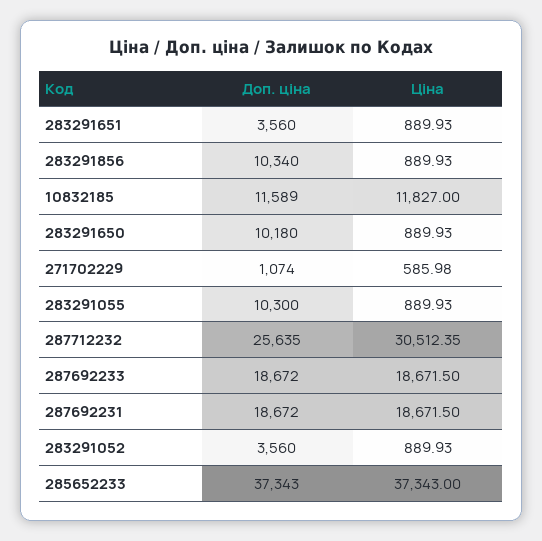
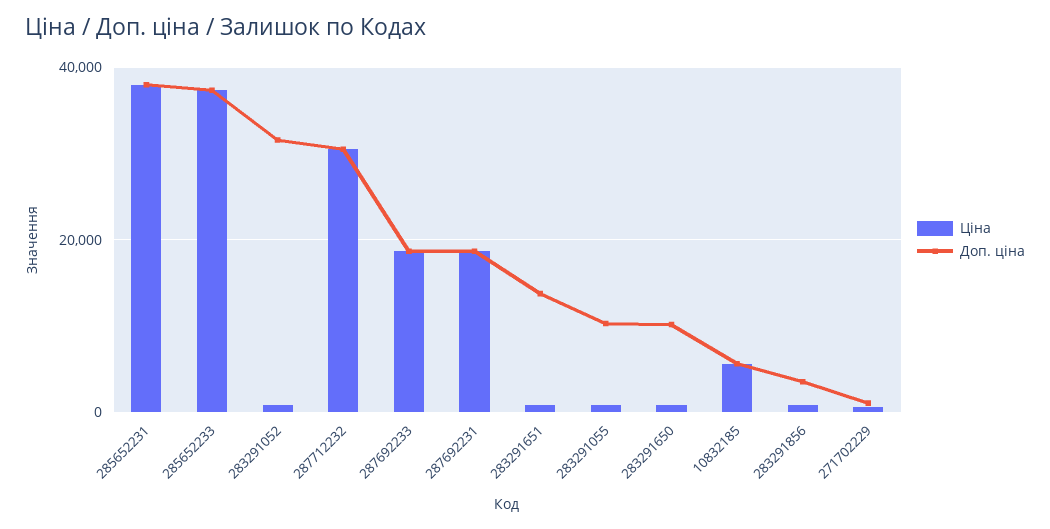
Доп. ціна, 283291651: 3560 -> 14000
Доп. ціна, 283291856: 10340 -> 4000
Доп. ціна, 10832185: 11589 -> 6000
Ціна, 10832185: 11827 -> 6000
Доп. ціна, 287712232: 25635 -> 30000
Доп. ціна, 283291052: 3560 -> 32000
Ціна, 285652231: none -> 38000
Доп. ціна, 285652231: none -> 38000

